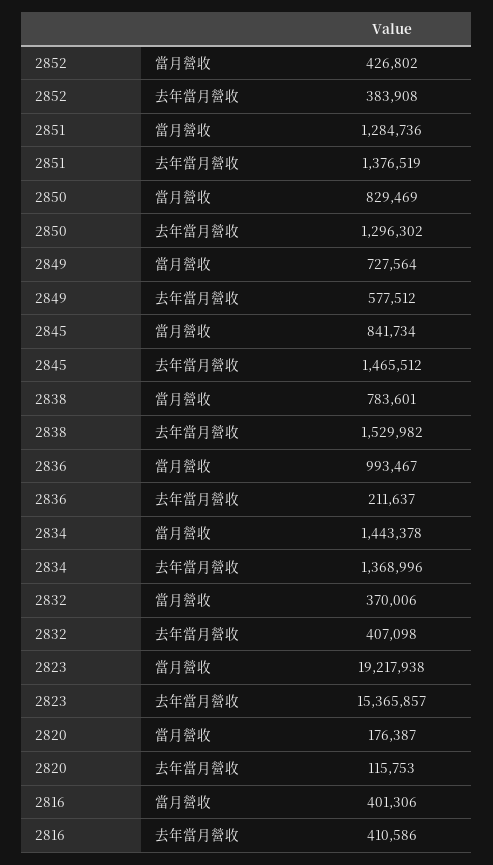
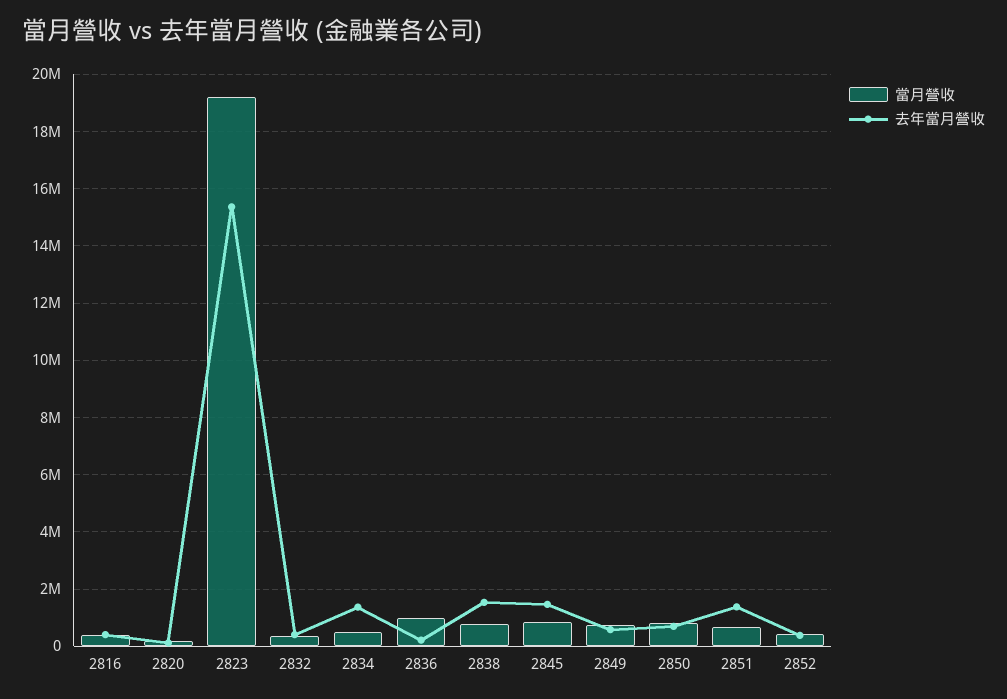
當月營收, 2851: 1284736 -> 750000
去年當月營收, 2850: 1296302 -> 750000
當月營收, 2834: 1443378 -> 500000

